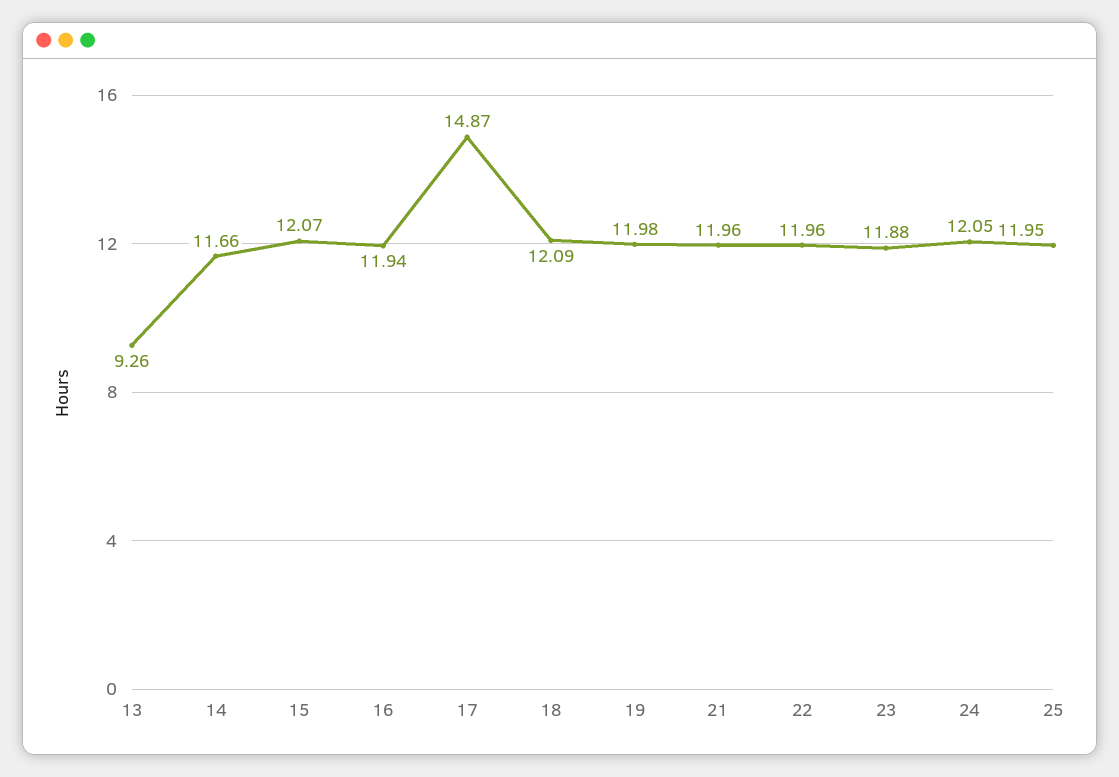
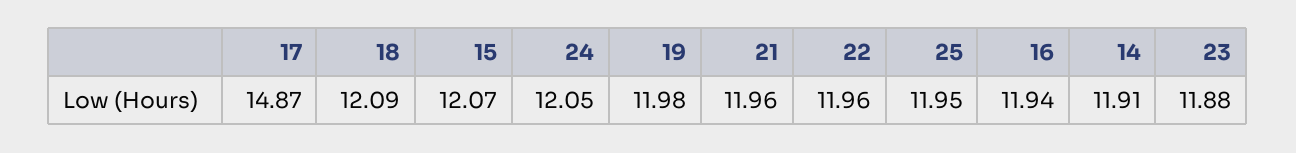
13: 9.26 -> none
14: 11.66 -> 11.91

